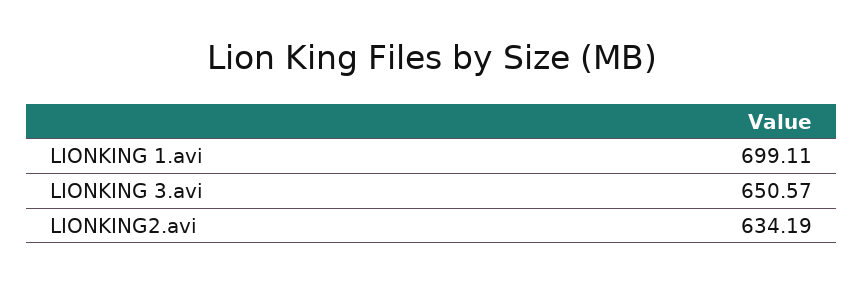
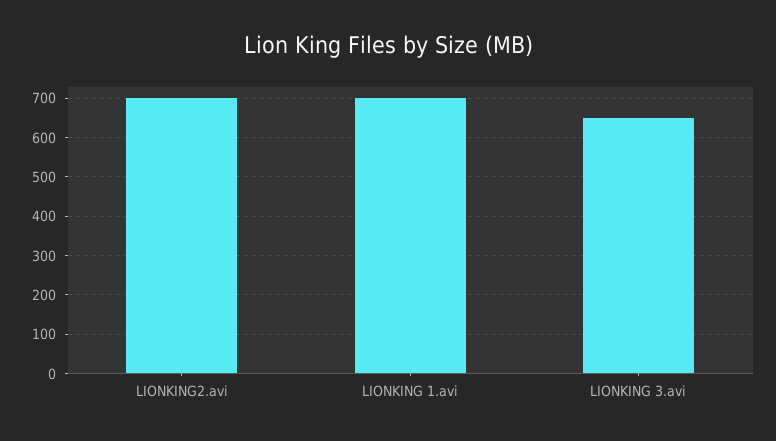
LIONKING2.avi: 634.19 -> 700

